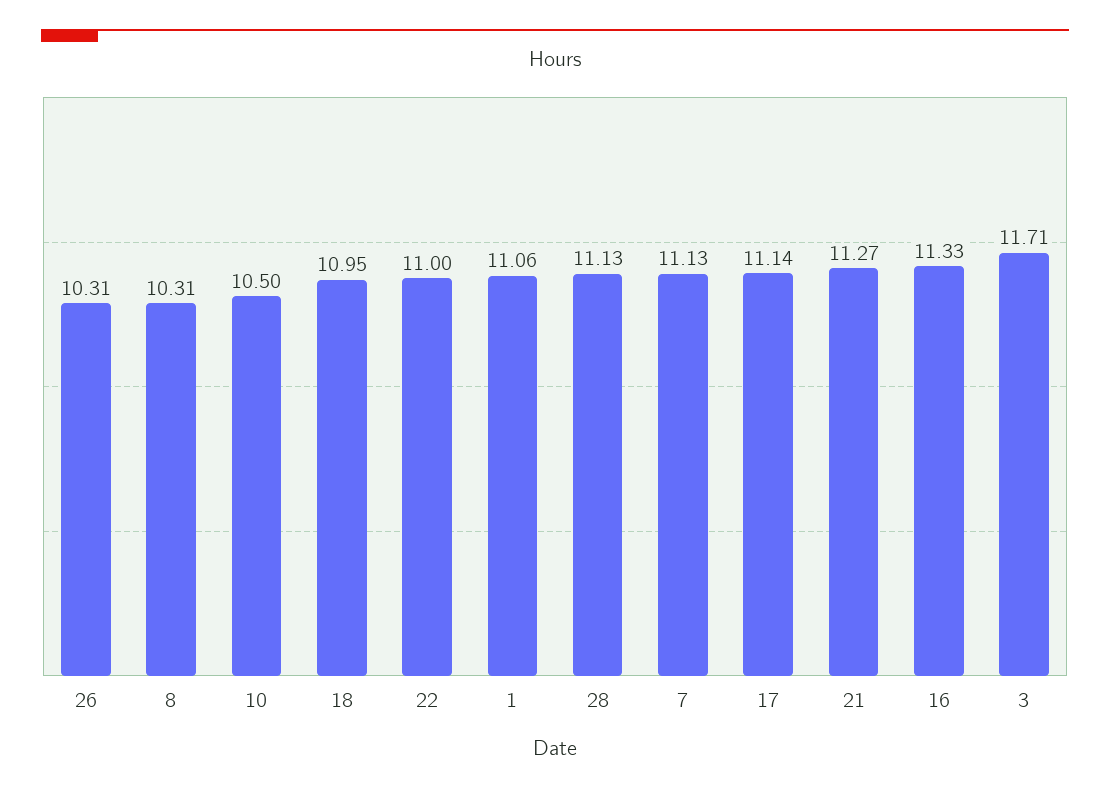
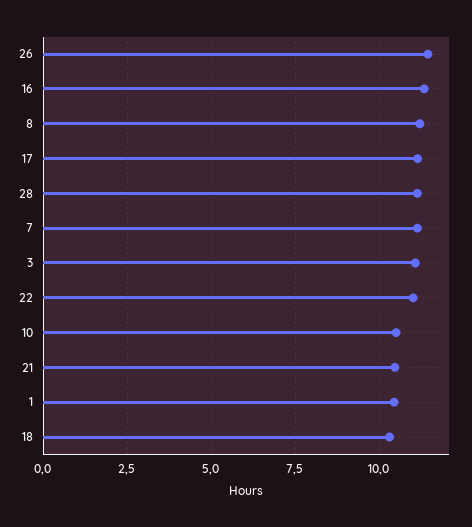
26: 10.31 -> 11.5
8: 10.31 -> 11.25
18: 10.95 -> 10.25
1: 11.06 -> 10.5
21: 11.27 -> 10.5
3: 11.71 -> 11

